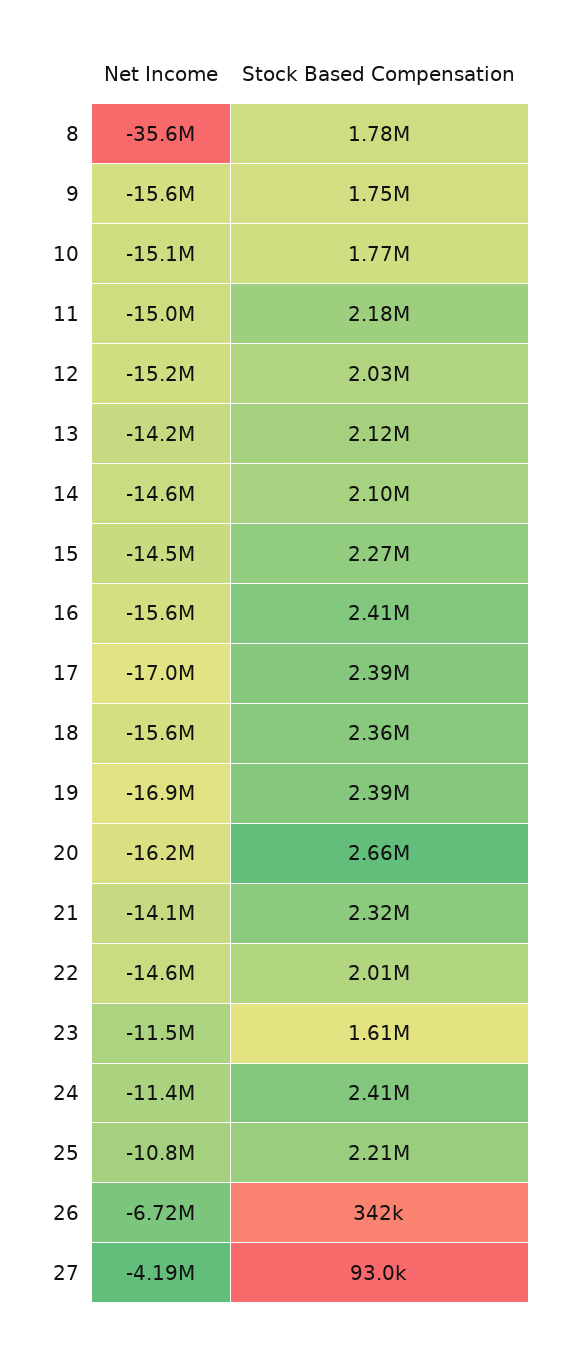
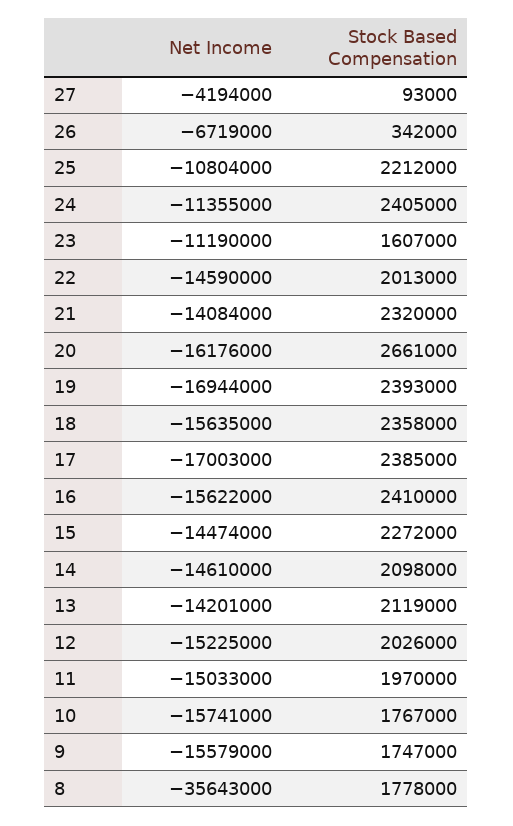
Net Income, 10: -15100000 -> -15741000
Stock Based Compensation, 11: 2180000 -> 1970000
Net Income, 23: -11500000 -> -11190000

